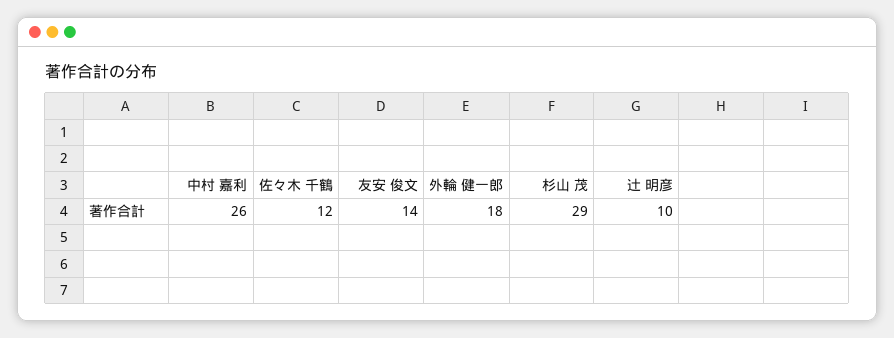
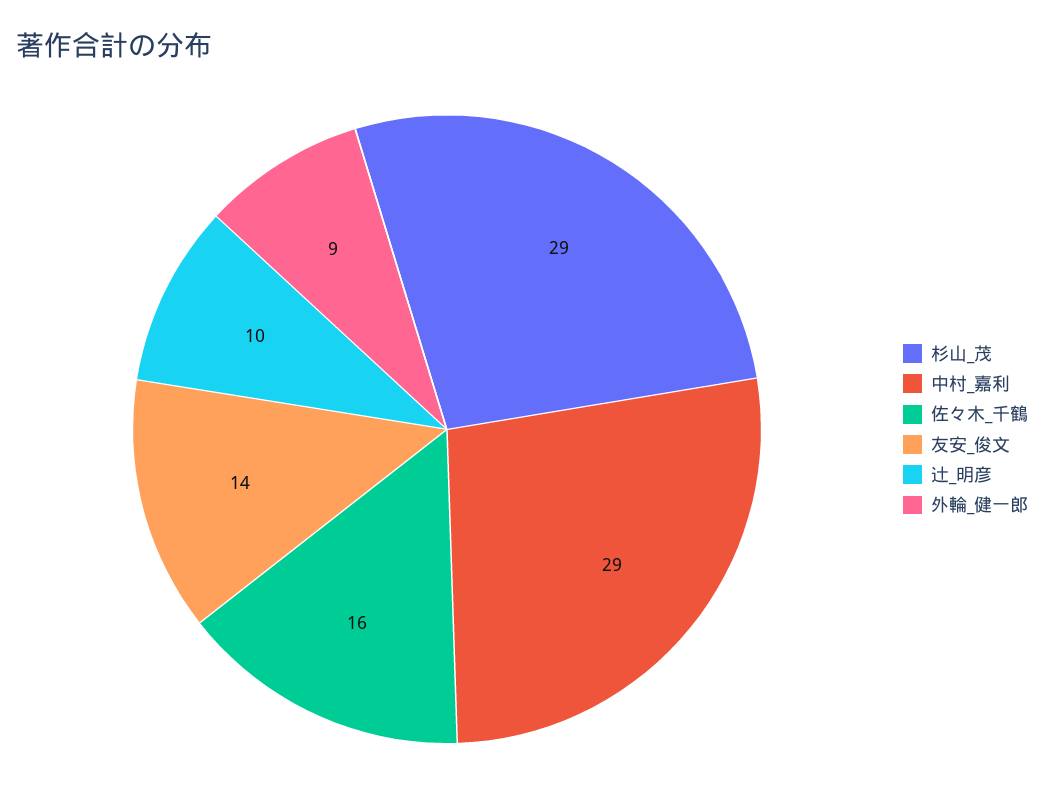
中村 嘉利: 26 -> 29
佐々木 千鶴: 12 -> 16
外輪 健一郎: 18 -> 9

